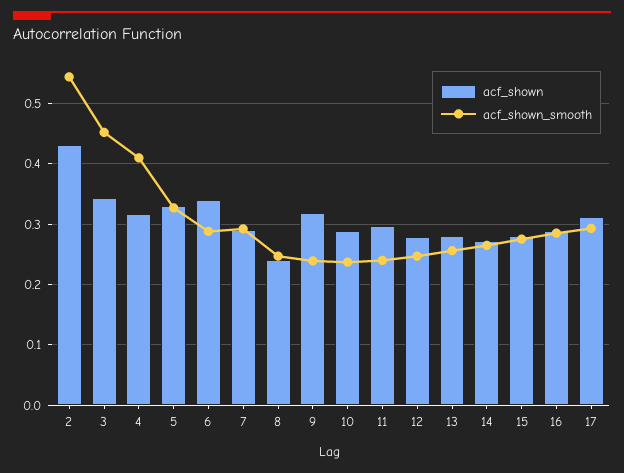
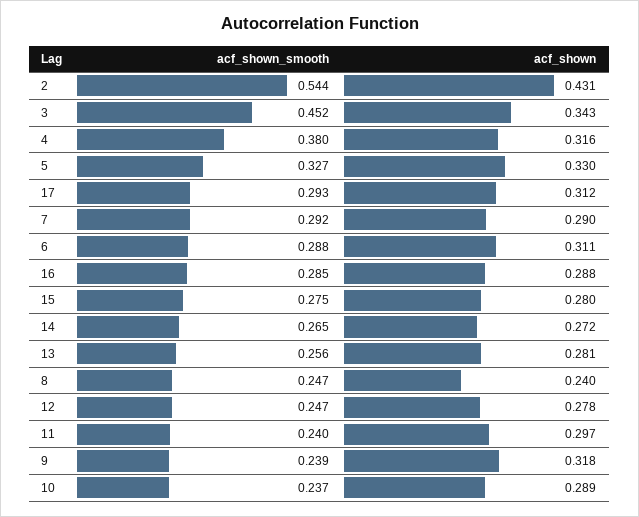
acf_shown_smooth, 4: 0.41 -> 0.38
acf_shown, 6: 0.34 -> 0.311

